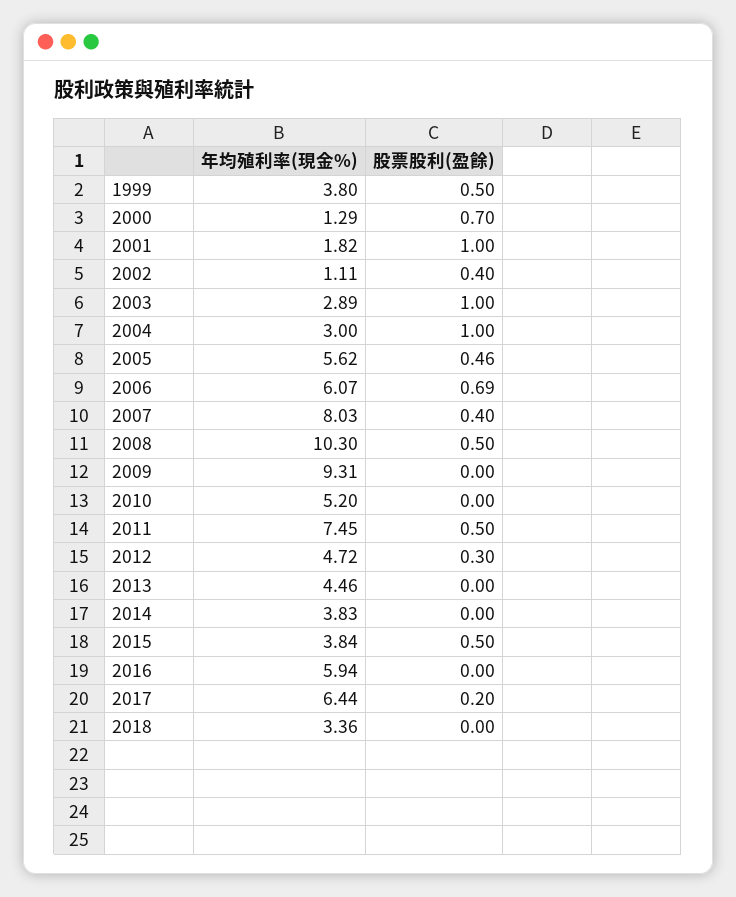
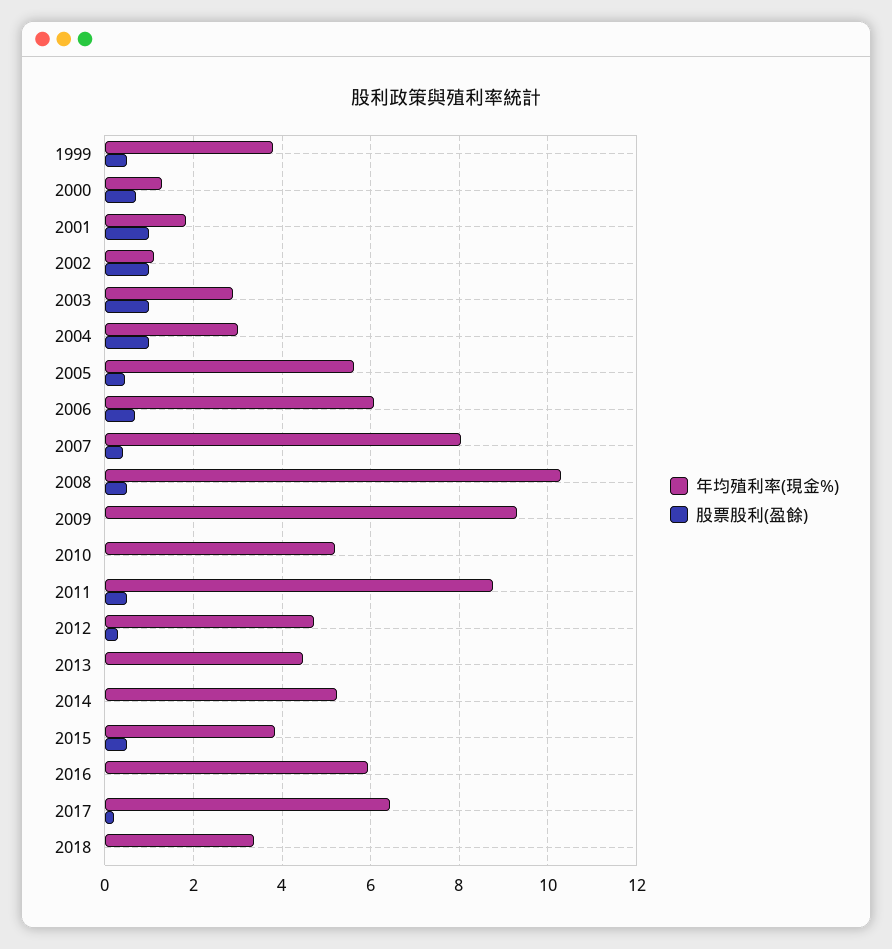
股票股利(盈餘), 2002: 0.4 -> 1
年均殖利率(現金%), 2011: 7.45 -> 8.8
年均殖利率(現金%), 2014: 3.83 -> 5.2

